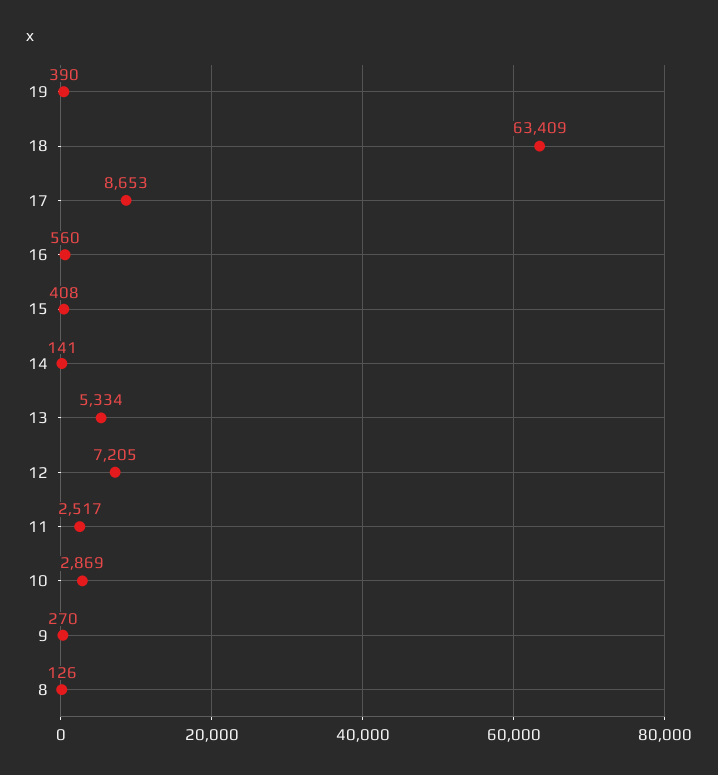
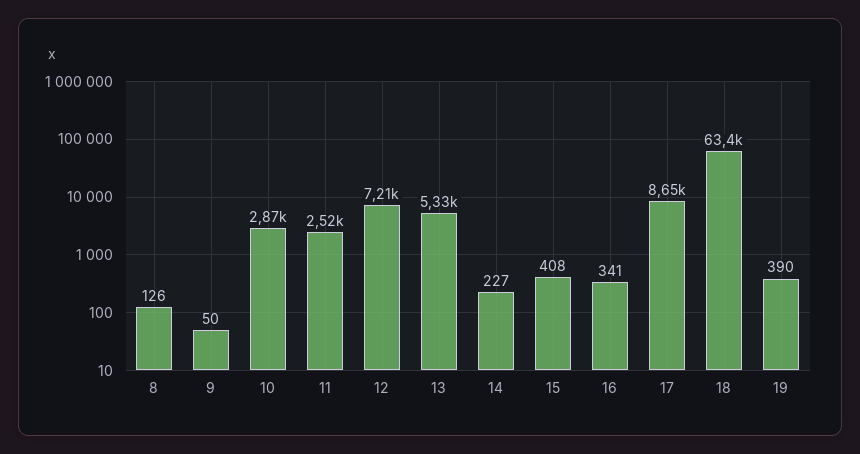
16: 560 -> 341
14: 141 -> 227
9: 270 -> 50

